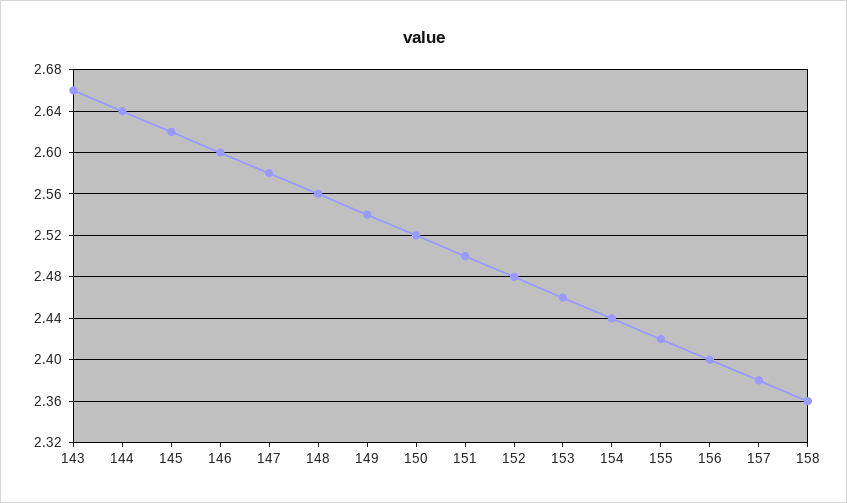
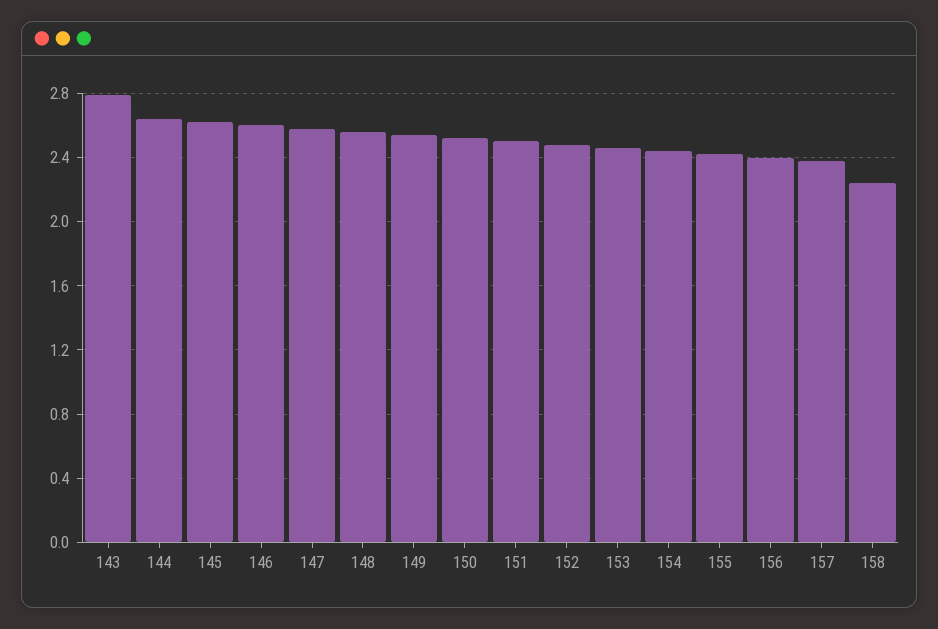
143: 2.66 -> 2.8
158: 2.36 -> 2.25

